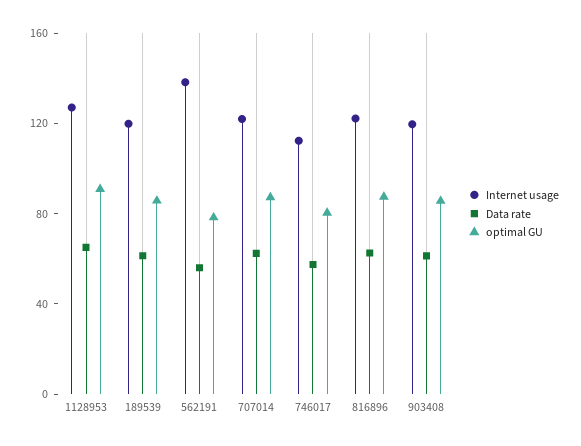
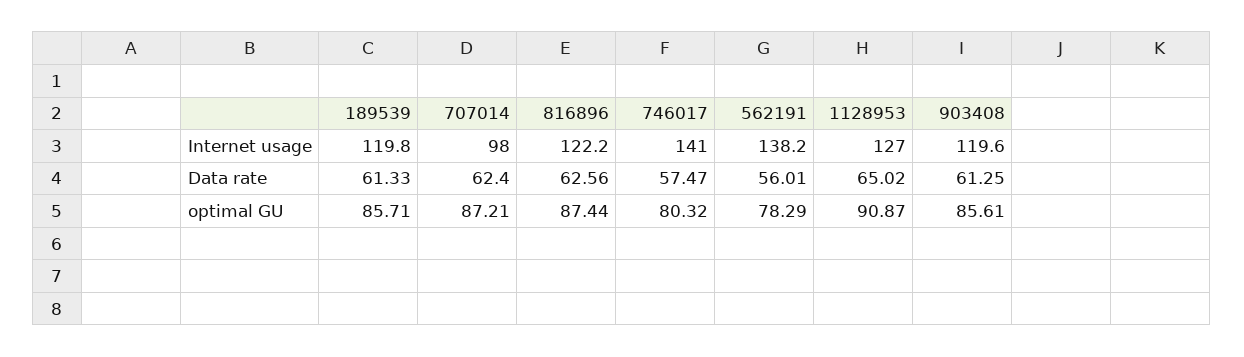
Internet usage, 707014: 120 -> 98
Internet usage, 746017: 110 -> 141

